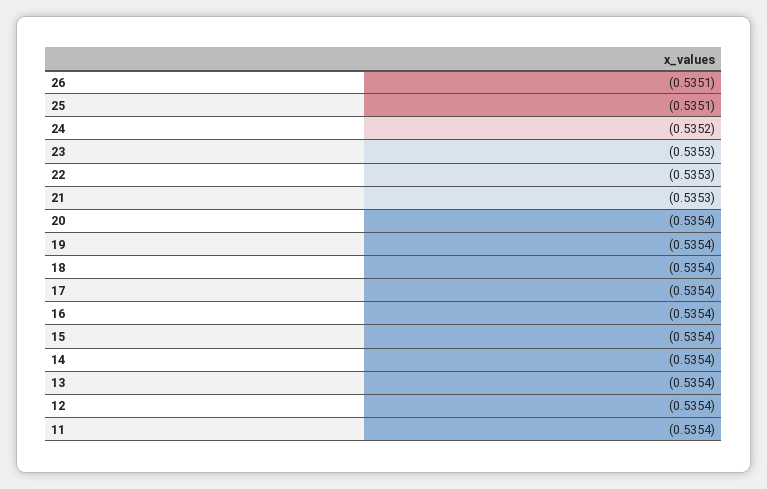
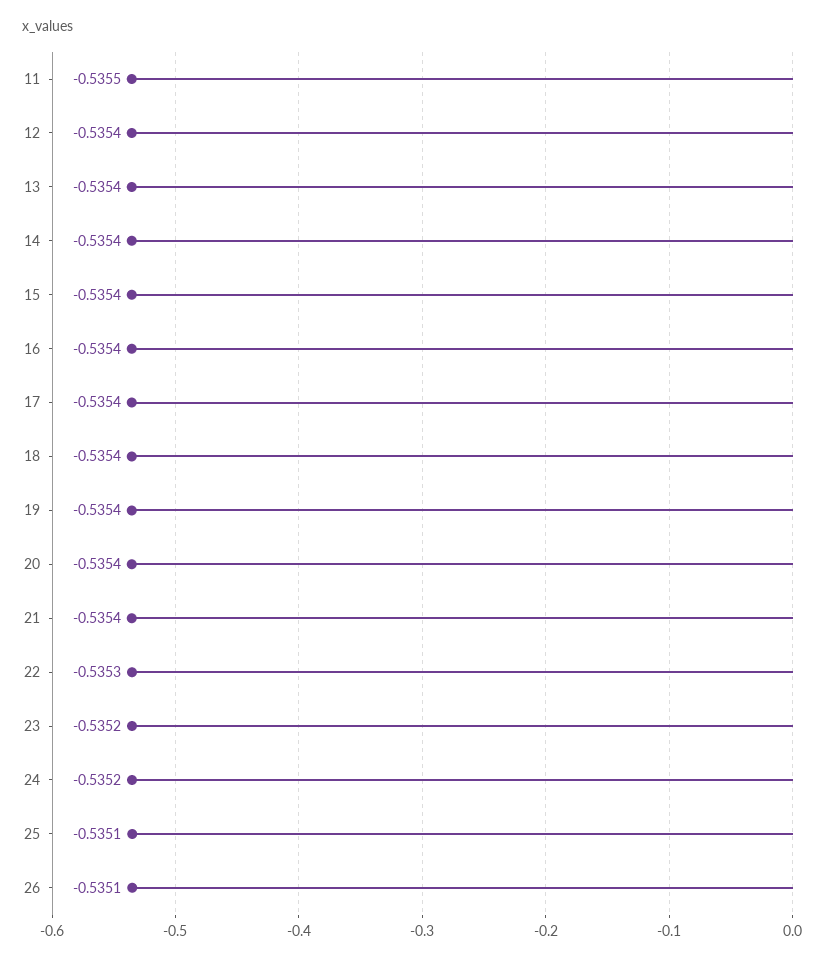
23: -0.5353 -> -0.5352
21: -0.5353 -> -0.5354
11: -0.5354 -> -0.5355

